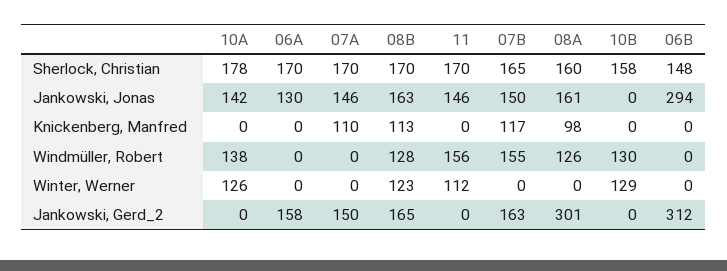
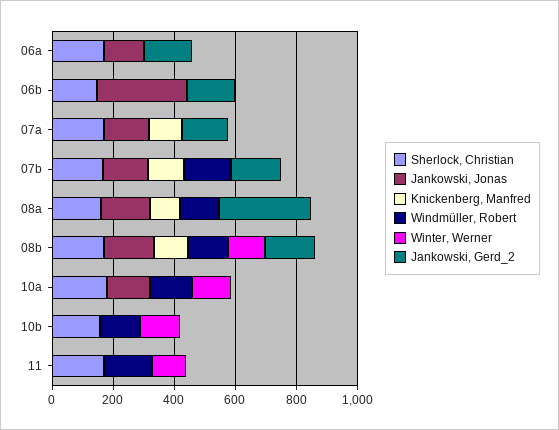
Jankowski, Jonas, 11: 146 -> 0
Jankowski, Gerd_2, 06B: 312 -> 150

